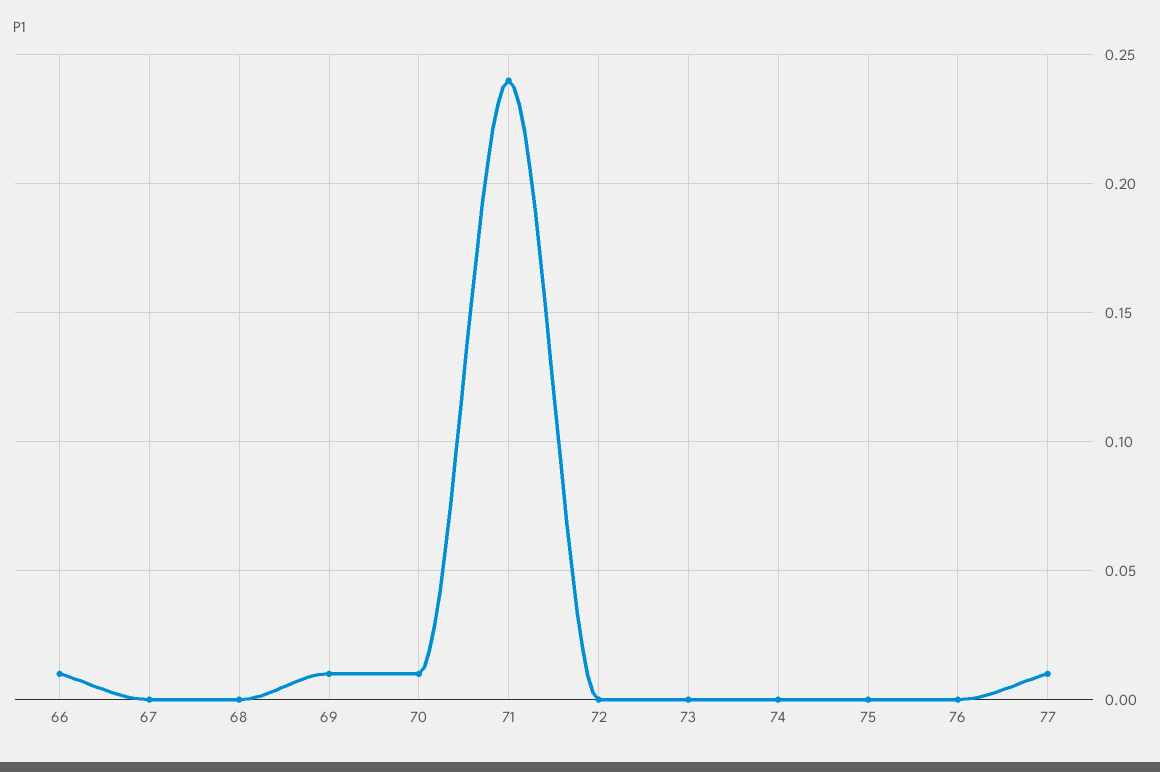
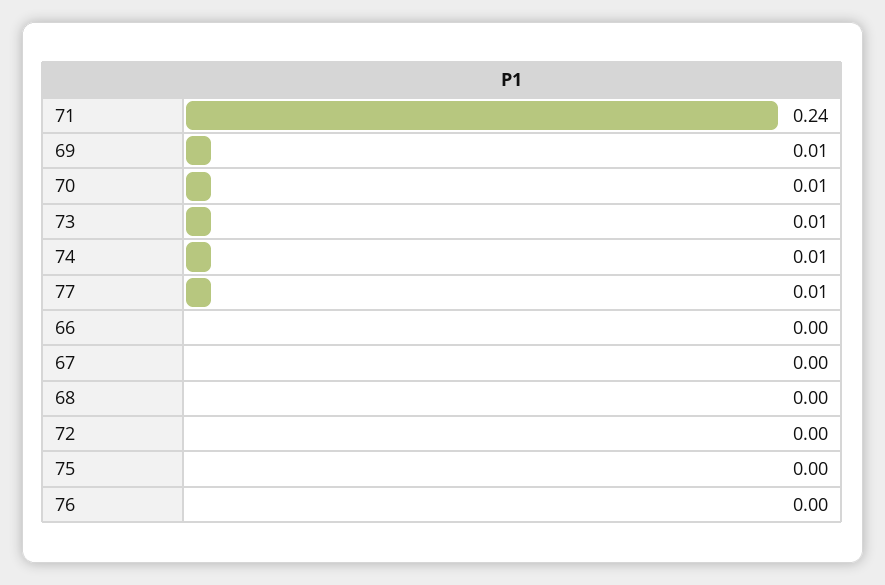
66: 0.01 -> 0
73: 0 -> 0.01
74: 0 -> 0.01

